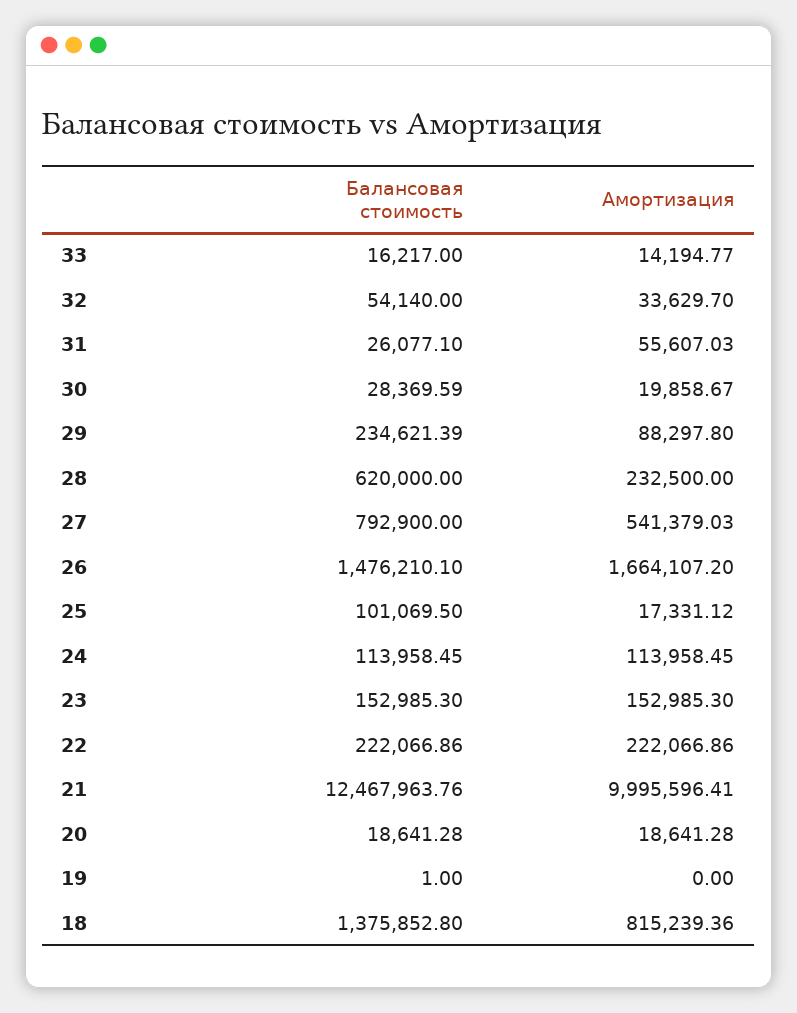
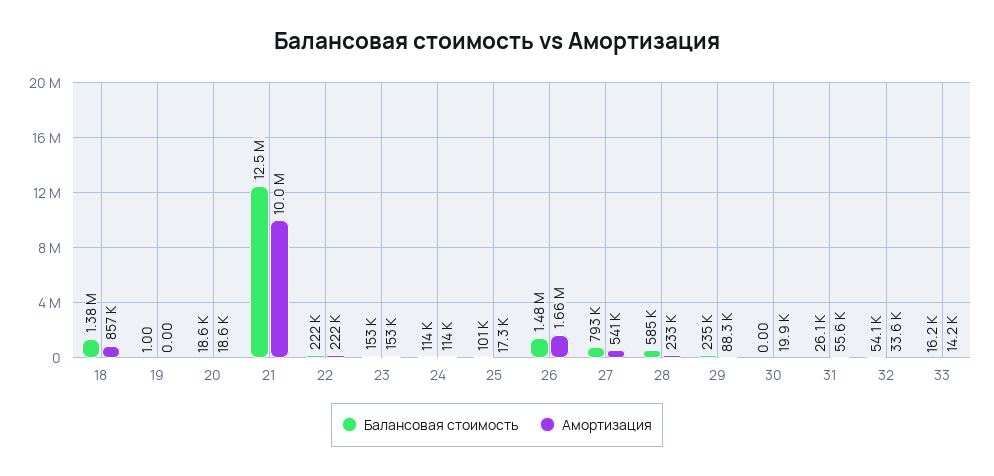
Балансовая стоимость, 30: 28369.59 -> 0
Балансовая стоимость, 28: 620000 -> 585000
Амортизация, 18: 815239.36 -> 857000

